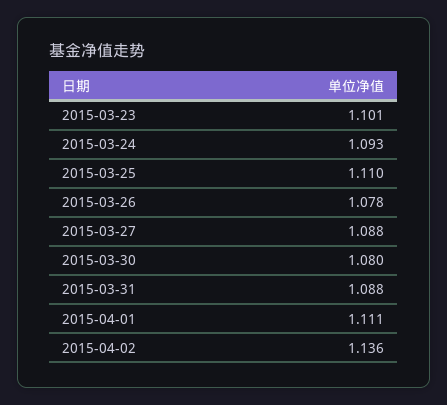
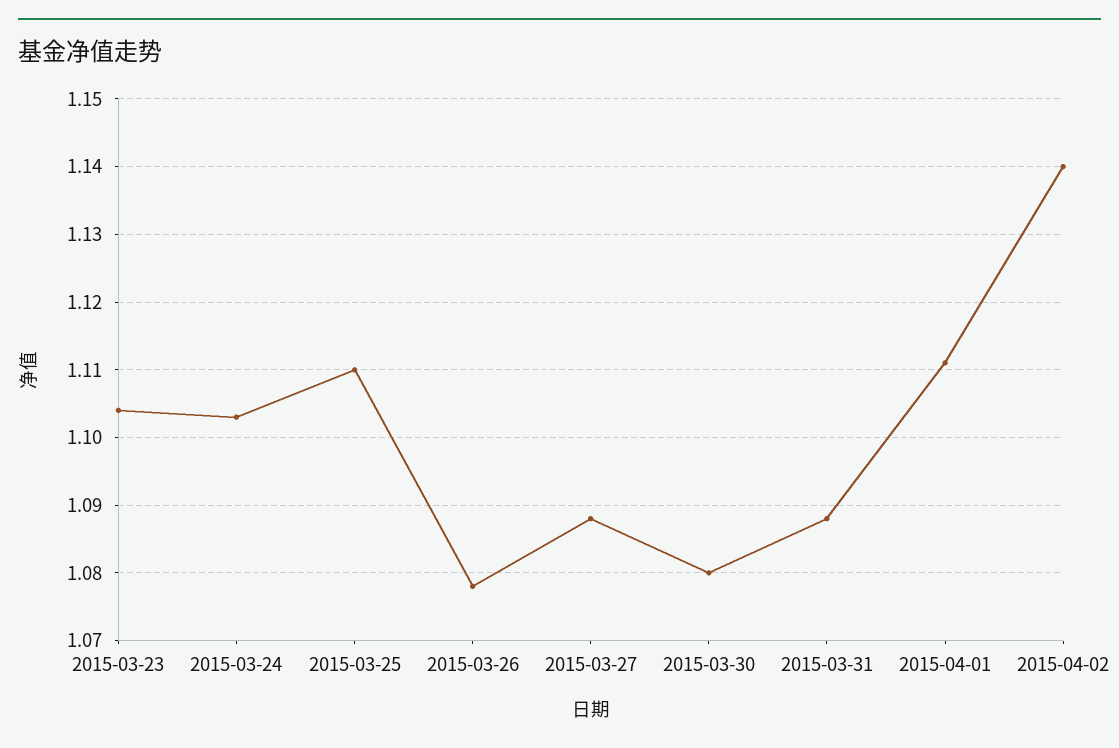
2015-03-23: 1.101 -> 1.104
2015-03-24: 1.093 -> 1.103
2015-04-02: 1.136 -> 1.14

